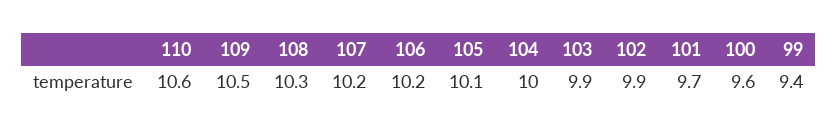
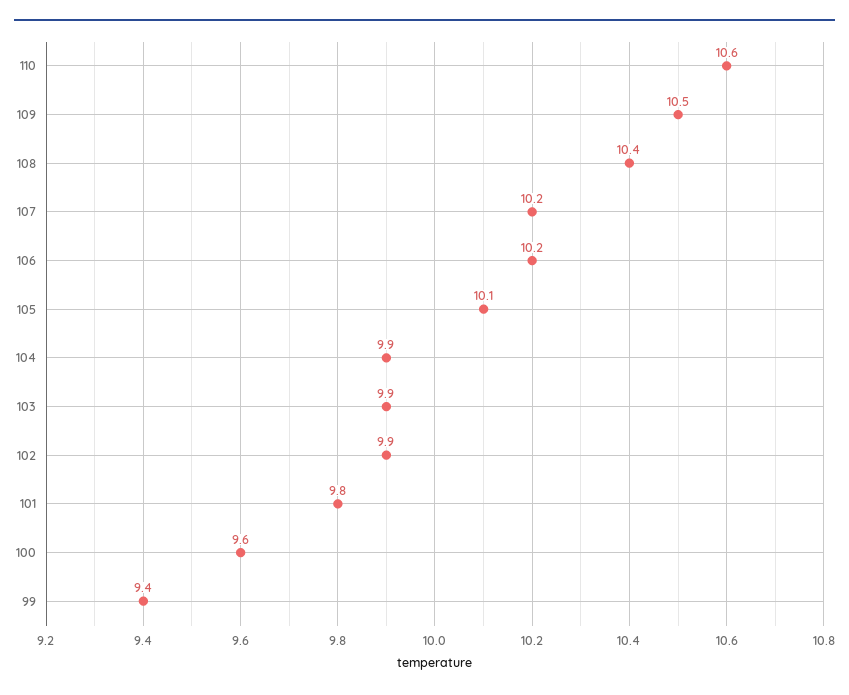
108: 10.3 -> 10.4
104: 10 -> 9.9
101: 9.7 -> 9.8

